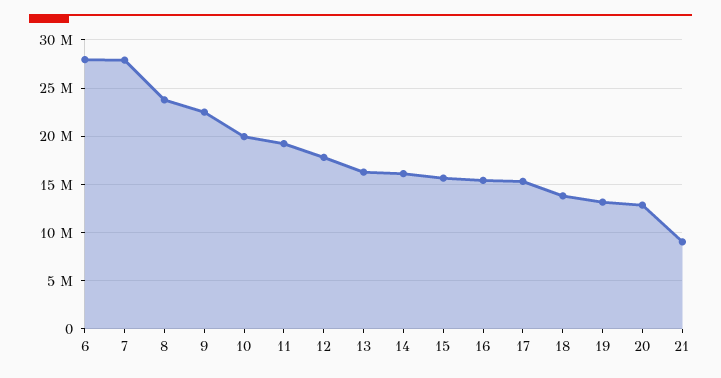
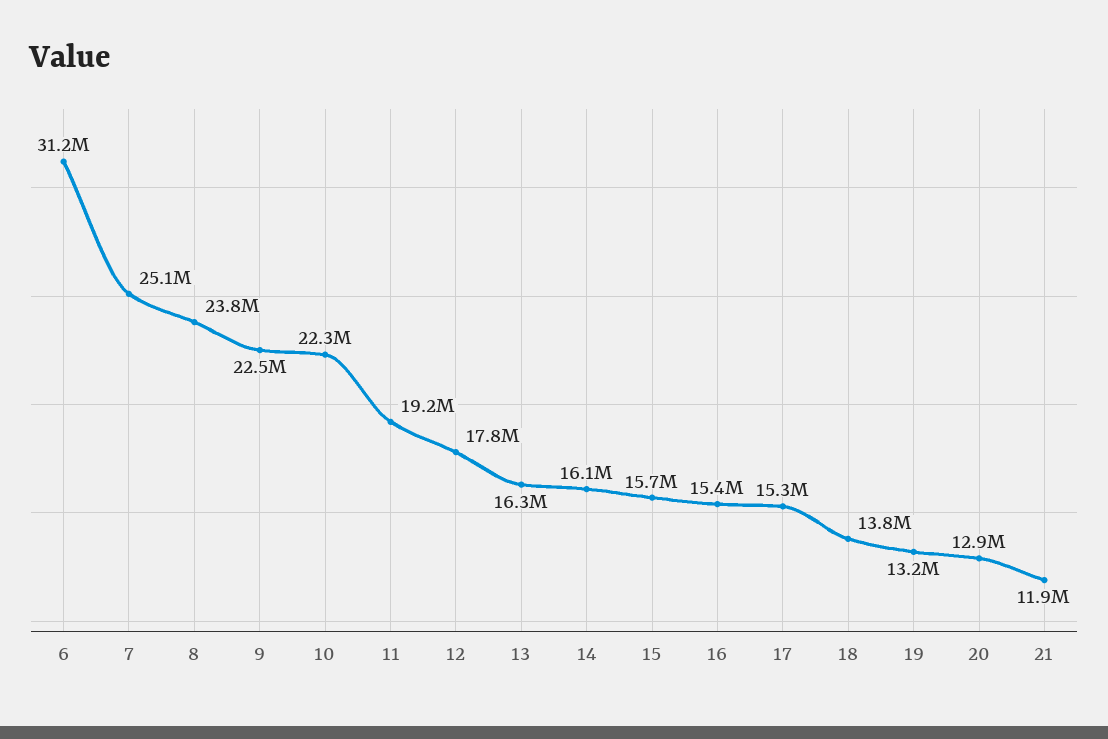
6: 28000000 -> 31200000
7: 28000000 -> 25100000
10: 20000000 -> 22300000
21: 9000000 -> 11900000

